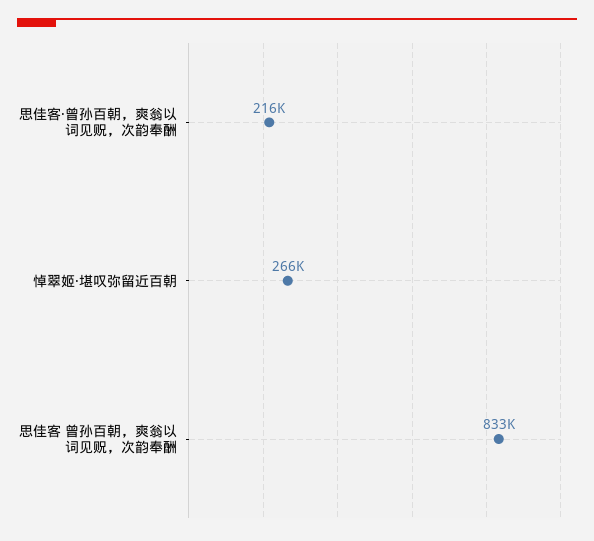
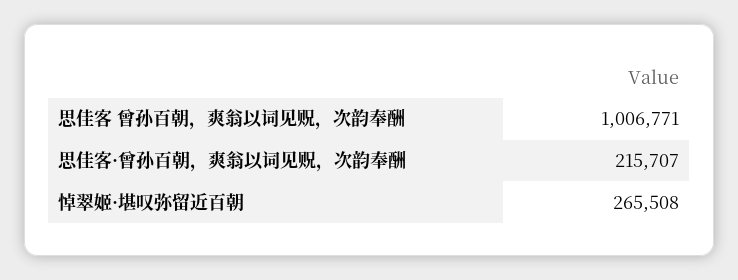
思佳客 曾孙百朝，爽翁以词见贶，次韵奉酬: 833000 -> 1006771

